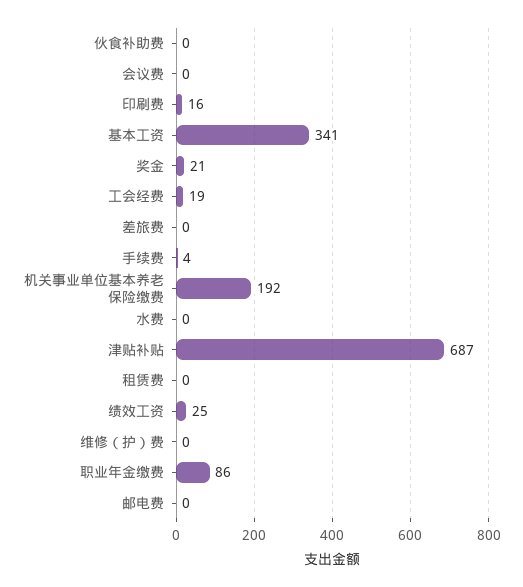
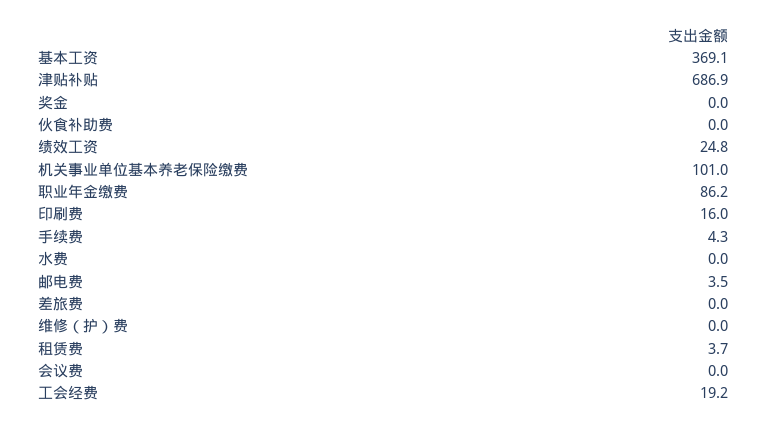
基本工资: 341 -> 369.1
奖金: 21 -> 0
机关事业单位基本养老保险缴费: 192 -> 101
租赁费: 0 -> 3.7
邮电费: 0 -> 3.5

